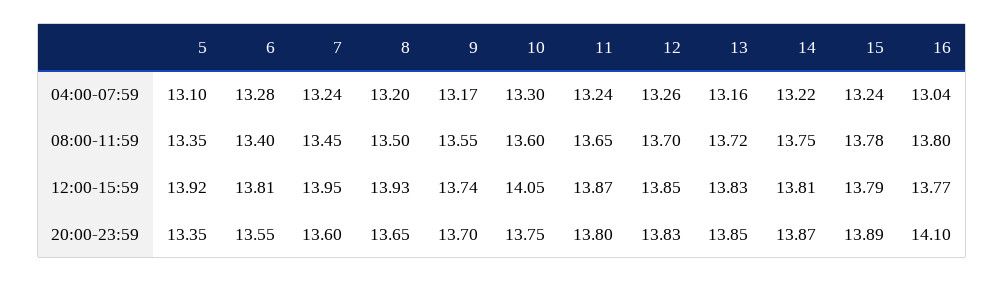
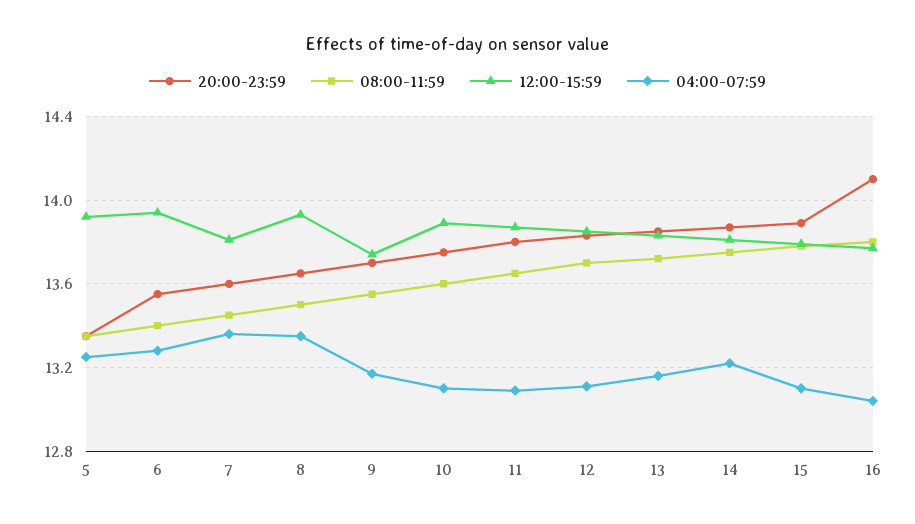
04:00-07:59, 5: 13.1 -> 13.25
04:00-07:59, 7: 13.24 -> 13.35
04:00-07:59, 8: 13.2 -> 13.35
04:00-07:59, 10: 13.3 -> 13.1
04:00-07:59, 11: 13.24 -> 13.1
04:00-07:59, 12: 13.26 -> 13.1
04:00-07:59, 15: 13.24 -> 13.1
12:00-15:59, 6: 13.81 -> 13.95
12:00-15:59, 7: 13.95 -> 13.8
12:00-15:59, 10: 14.05 -> 13.9

